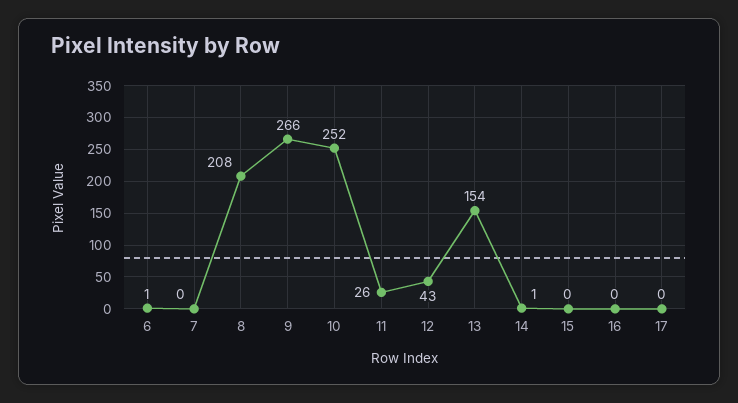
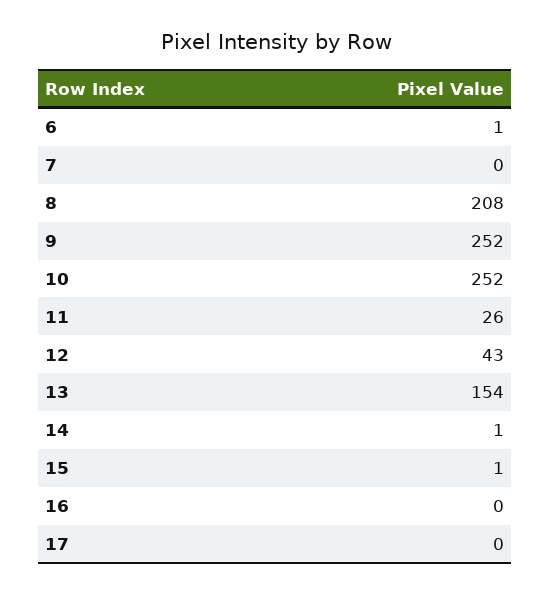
9: 266 -> 252
15: 0 -> 1

